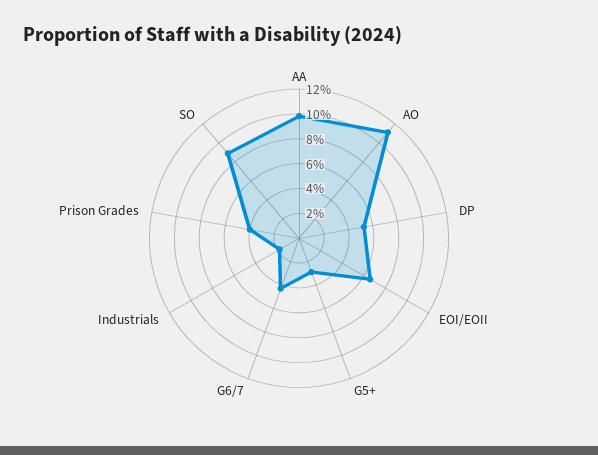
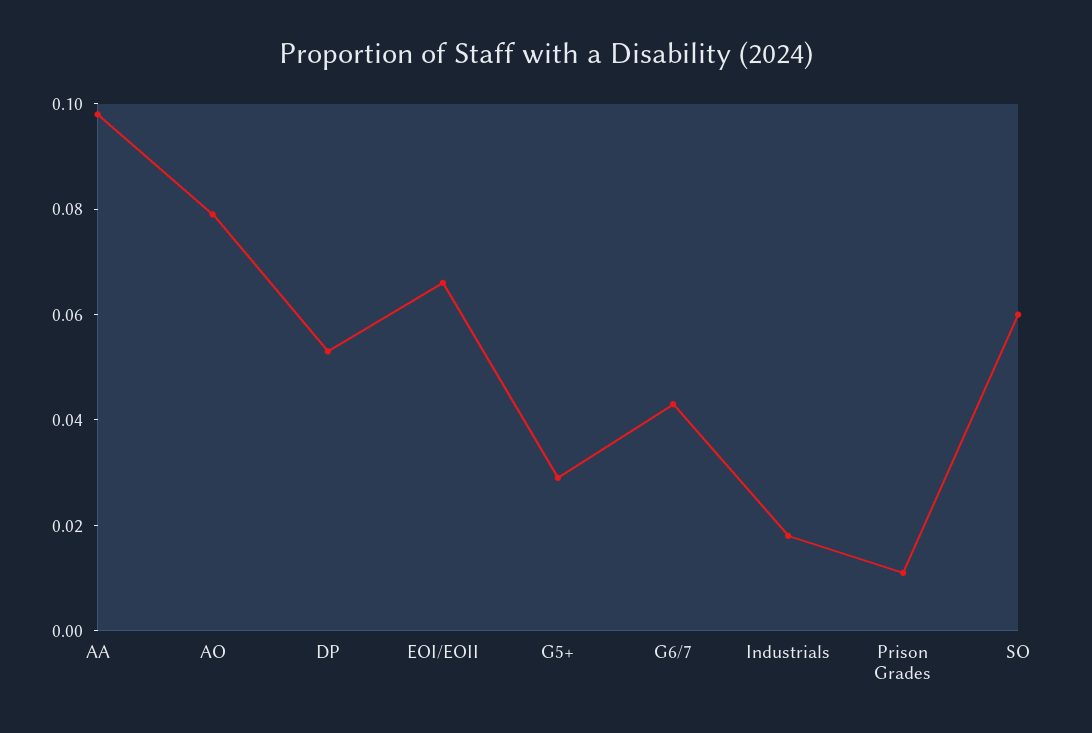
AO: 0.11 -> 0.08
Prison Grades: 0.04 -> 0.01
SO: 0.09 -> 0.06

